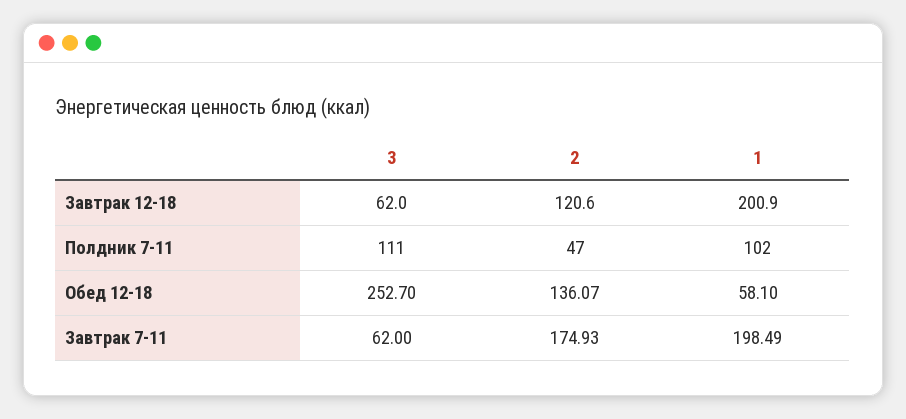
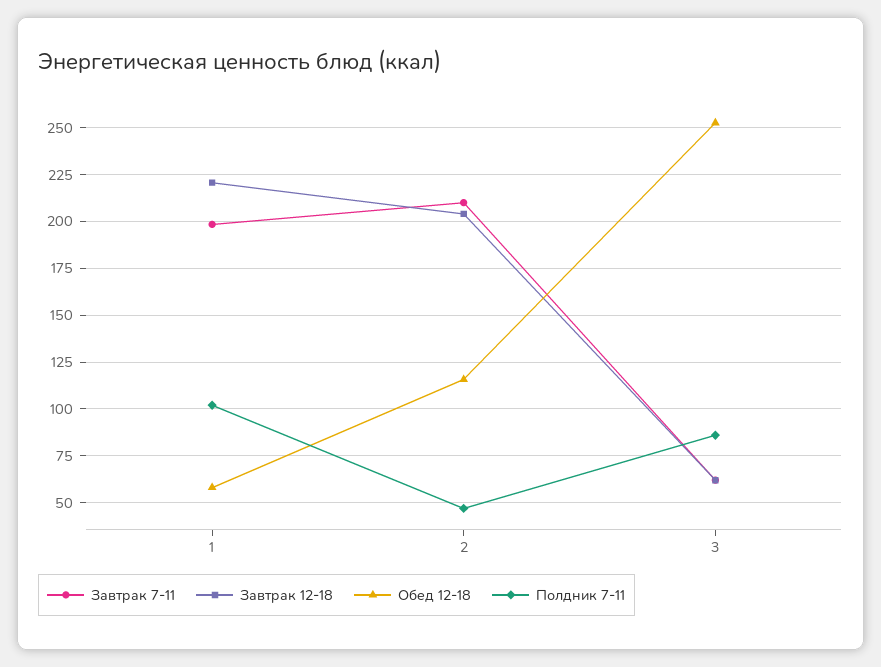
Завтрак 12-18, 2: 120.6 -> 205
Завтрак 12-18, 1: 200.9 -> 220
Полдник 7-11, 3: 111 -> 85
Обед 12-18, 2: 136.07 -> 115
Завтрак 7-11, 2: 174.93 -> 210

